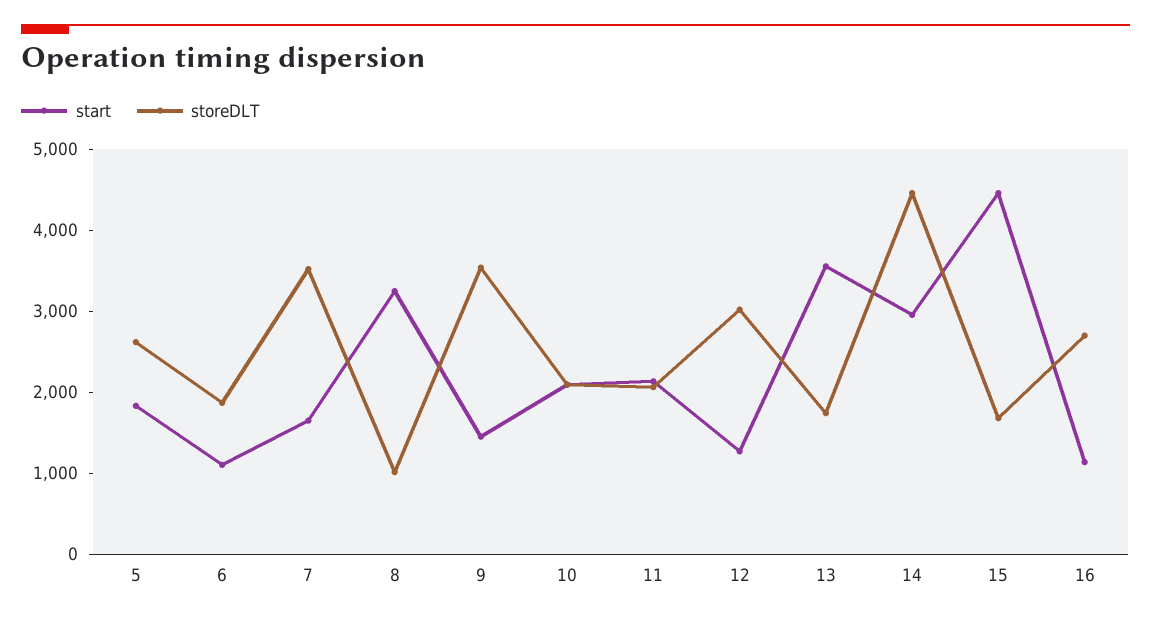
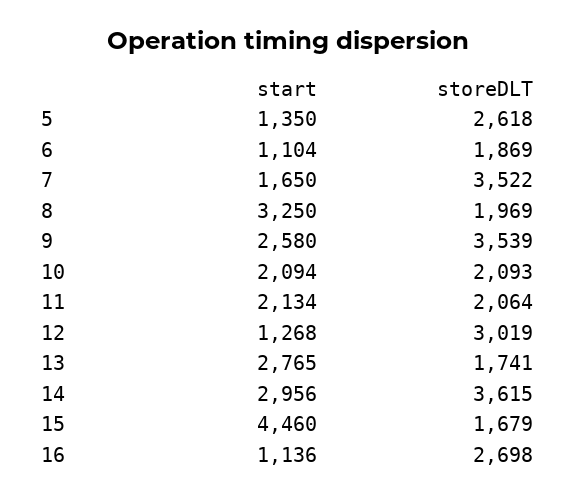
start, 5: 1800 -> 1350
storeDLT, 8: 1000 -> 1969
start, 9: 1400 -> 2580
start, 13: 3600 -> 2765
storeDLT, 14: 4400 -> 3615

